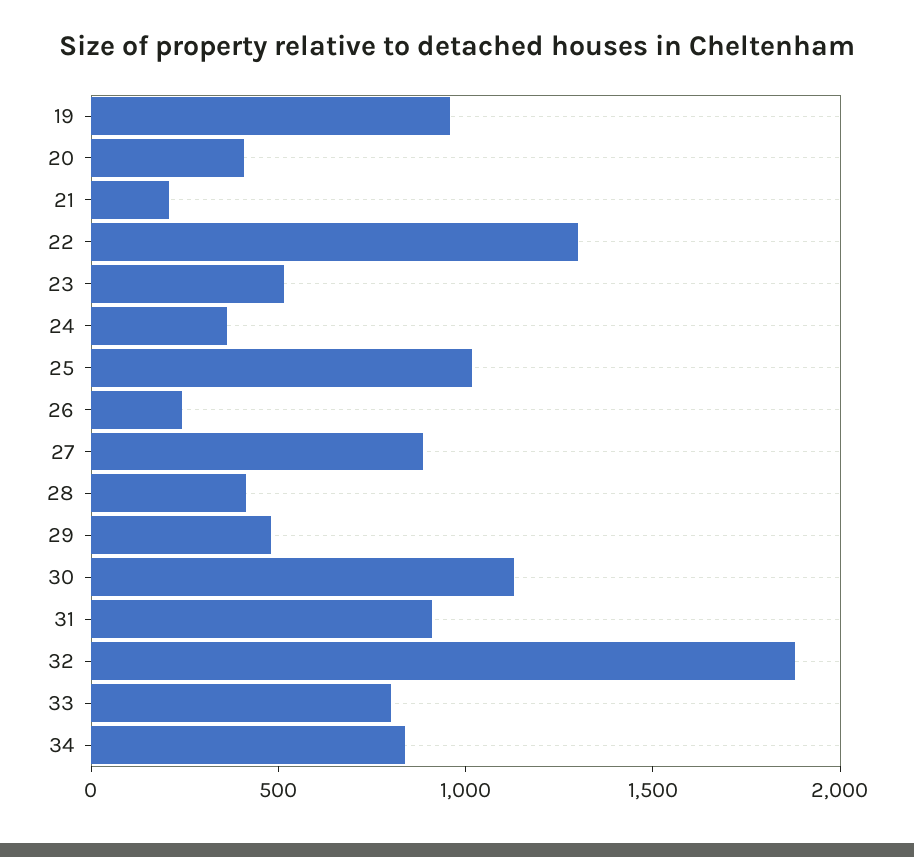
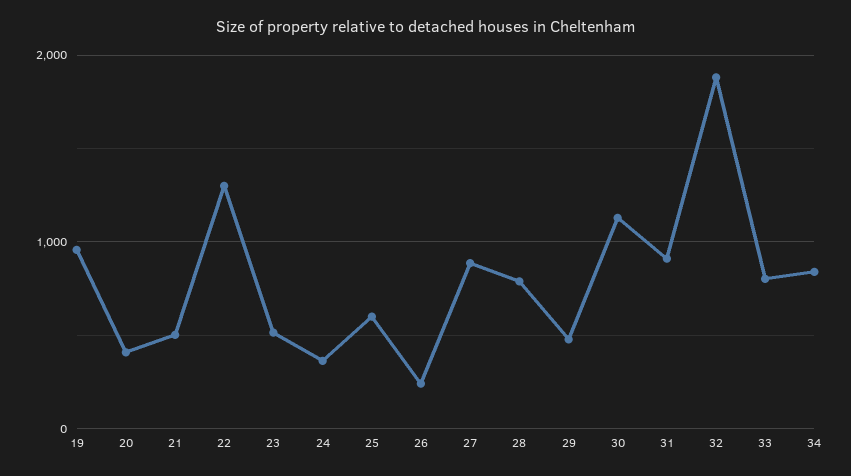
21: 200 -> 500
25: 1000 -> 600
28: 400 -> 800

